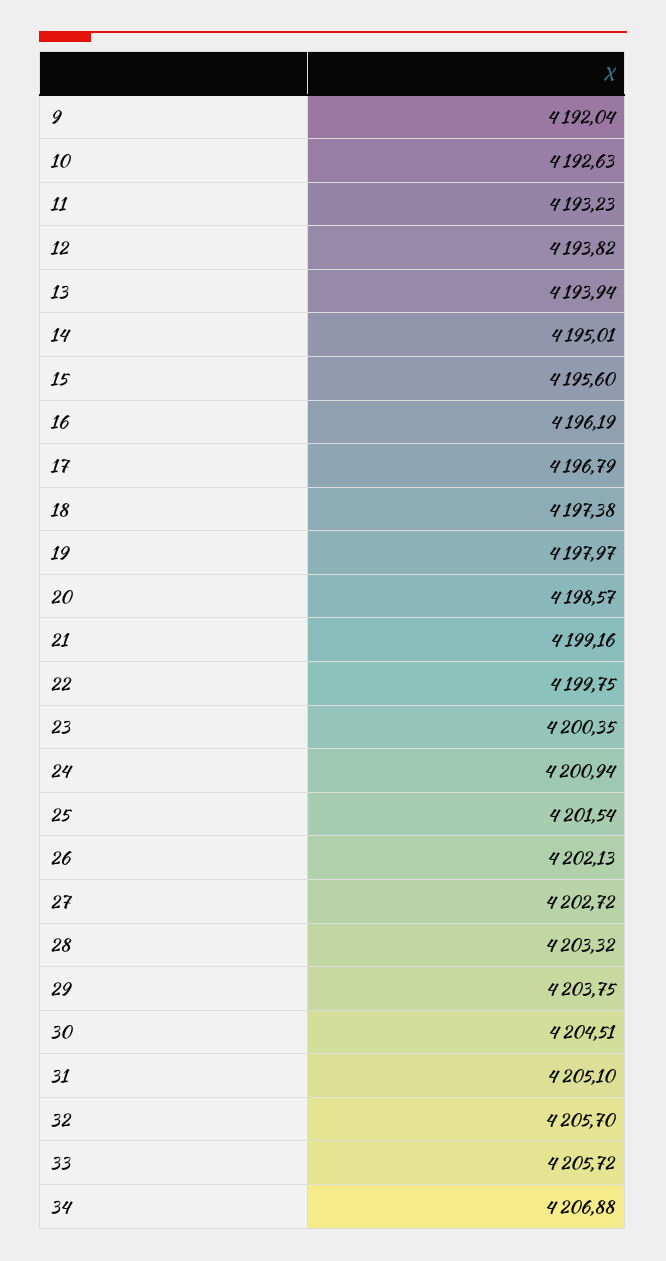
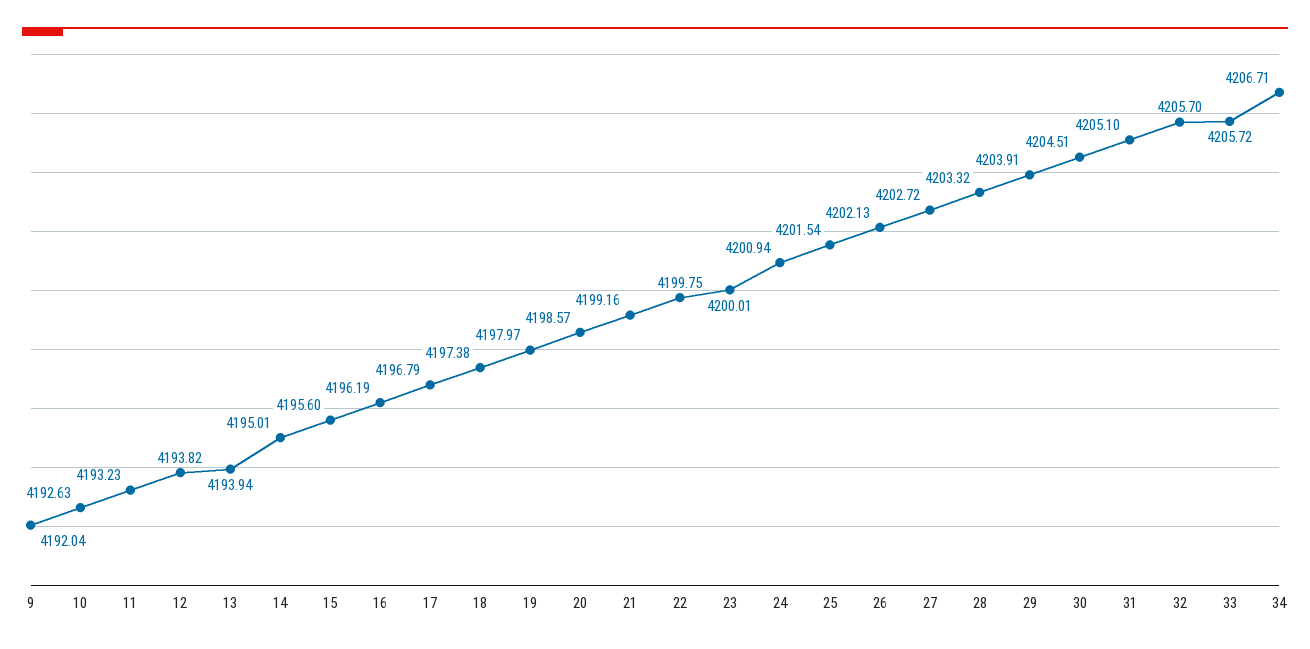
23: 4200.35 -> 4200.01
29: 4203.75 -> 4203.91
34: 4206.88 -> 4206.71

